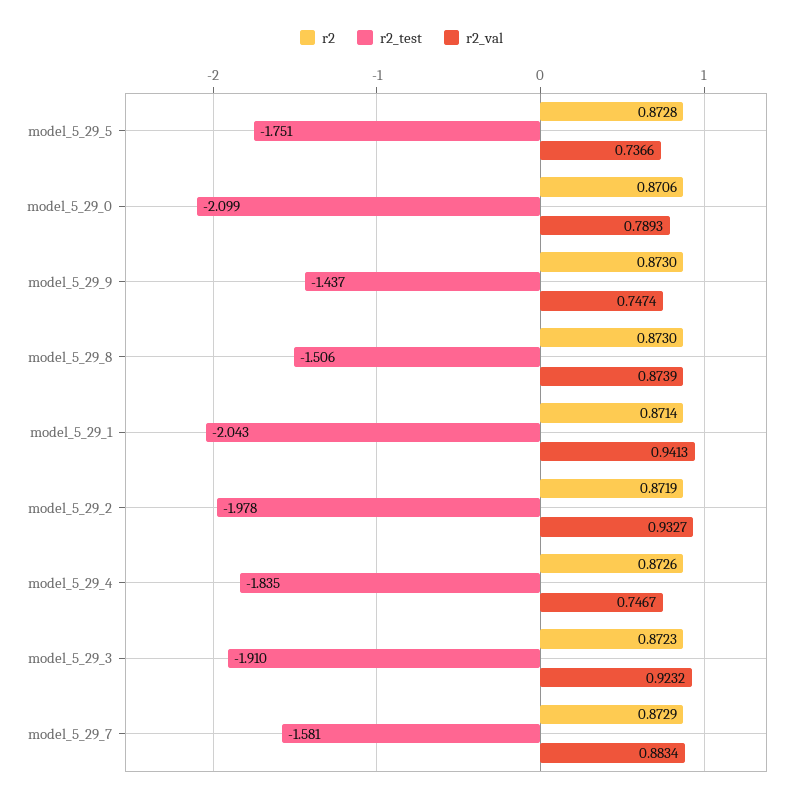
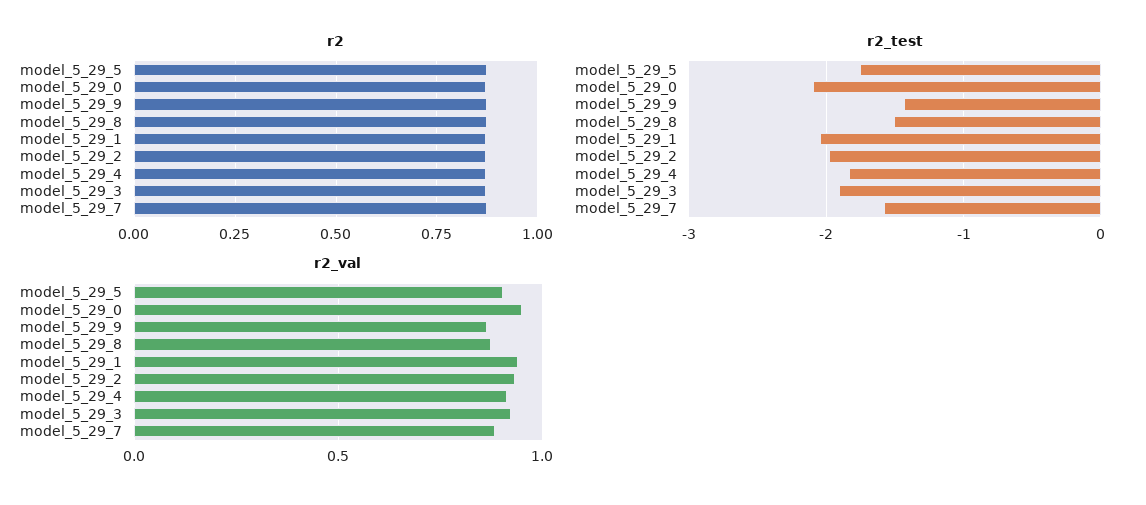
r2_val, model_5_29_5: 0.7366 -> 0.9
r2_val, model_5_29_0: 0.7893 -> 0.95
r2_val, model_5_29_9: 0.7474 -> 0.85
r2_val, model_5_29_4: 0.7467 -> 0.9

